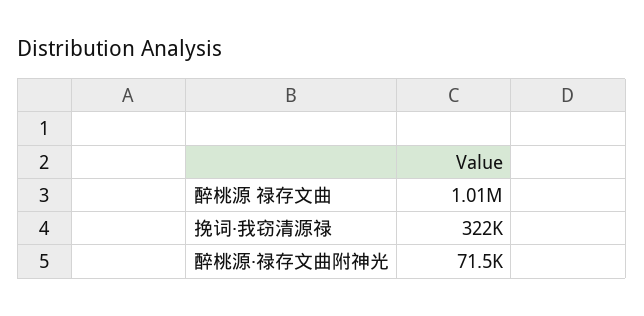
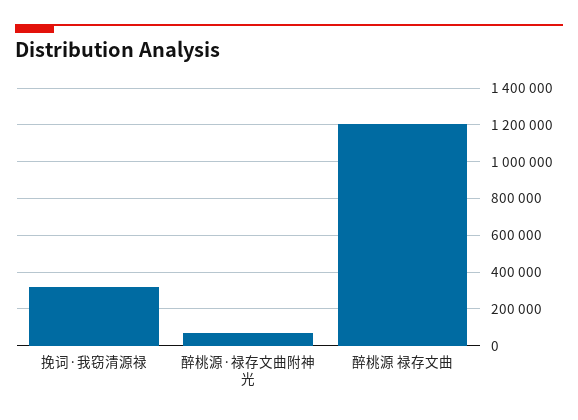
醉桃源 禄存文曲: 1010000 -> 1200000

